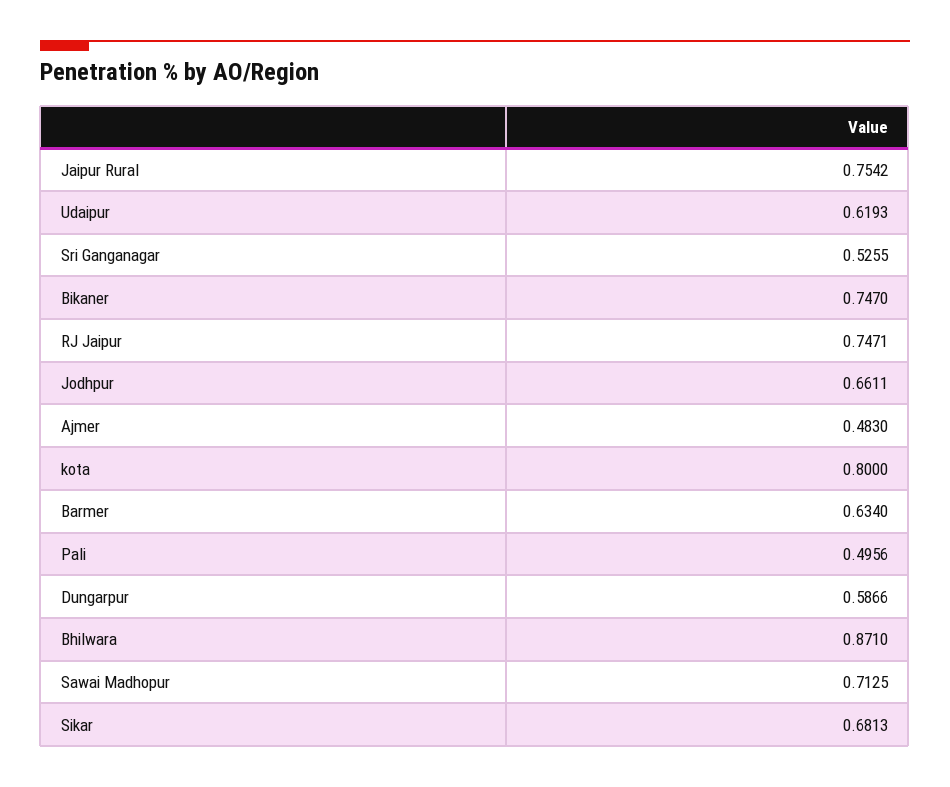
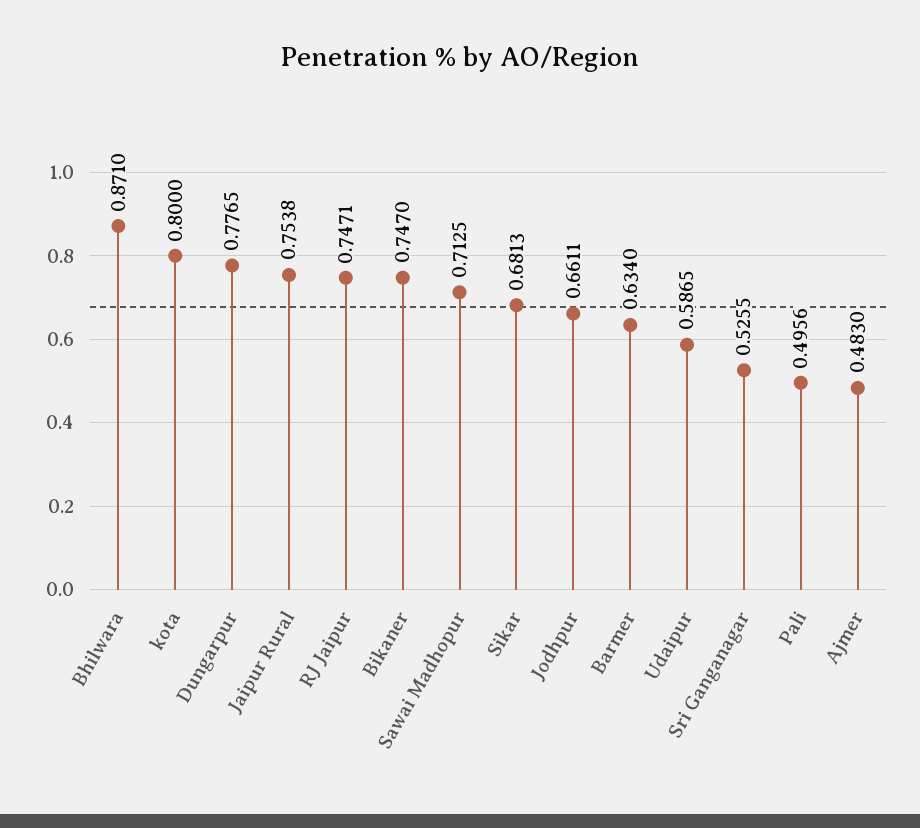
Jaipur Rural: 0.7542 -> 0.7538
Udaipur: 0.6193 -> 0.5865
Dungarpur: 0.5866 -> 0.7765

